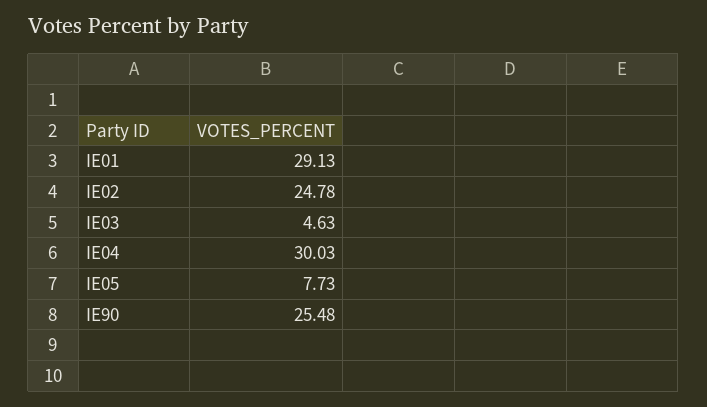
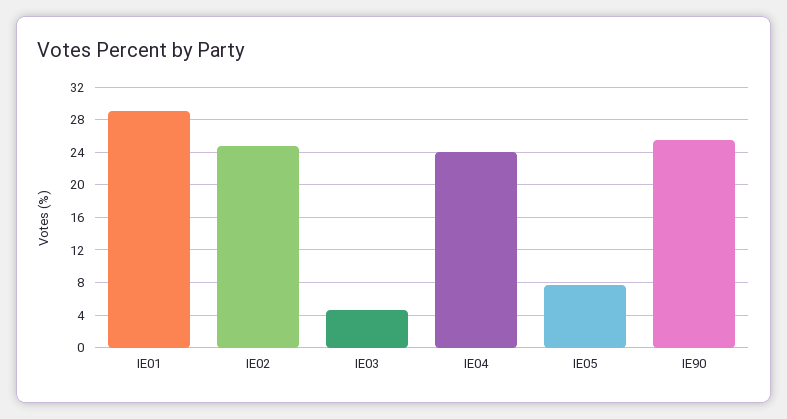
IE04: 30.03 -> 24

